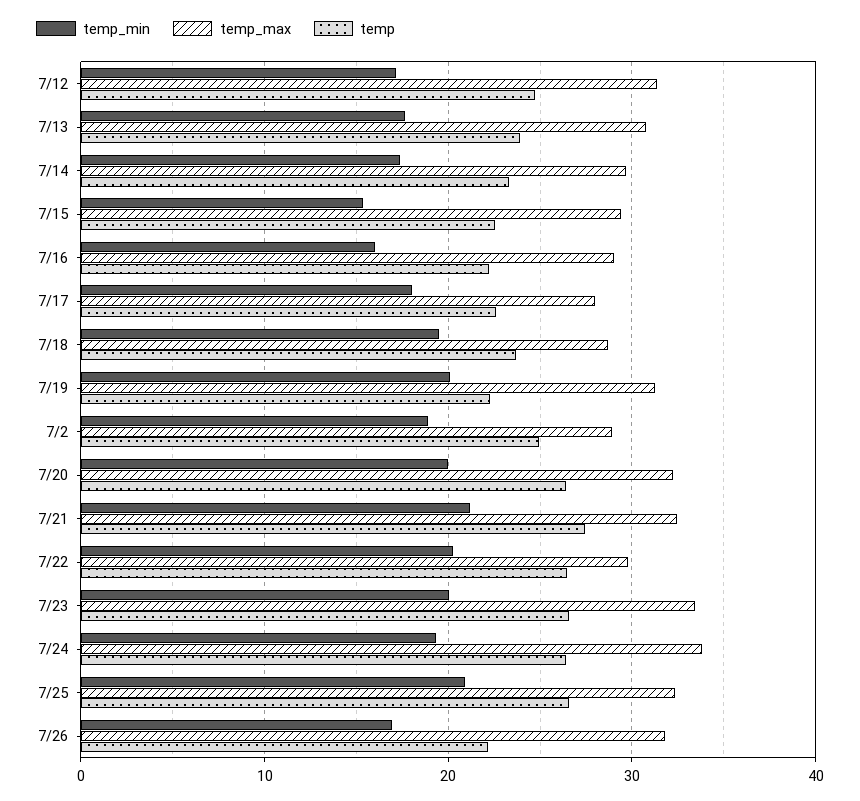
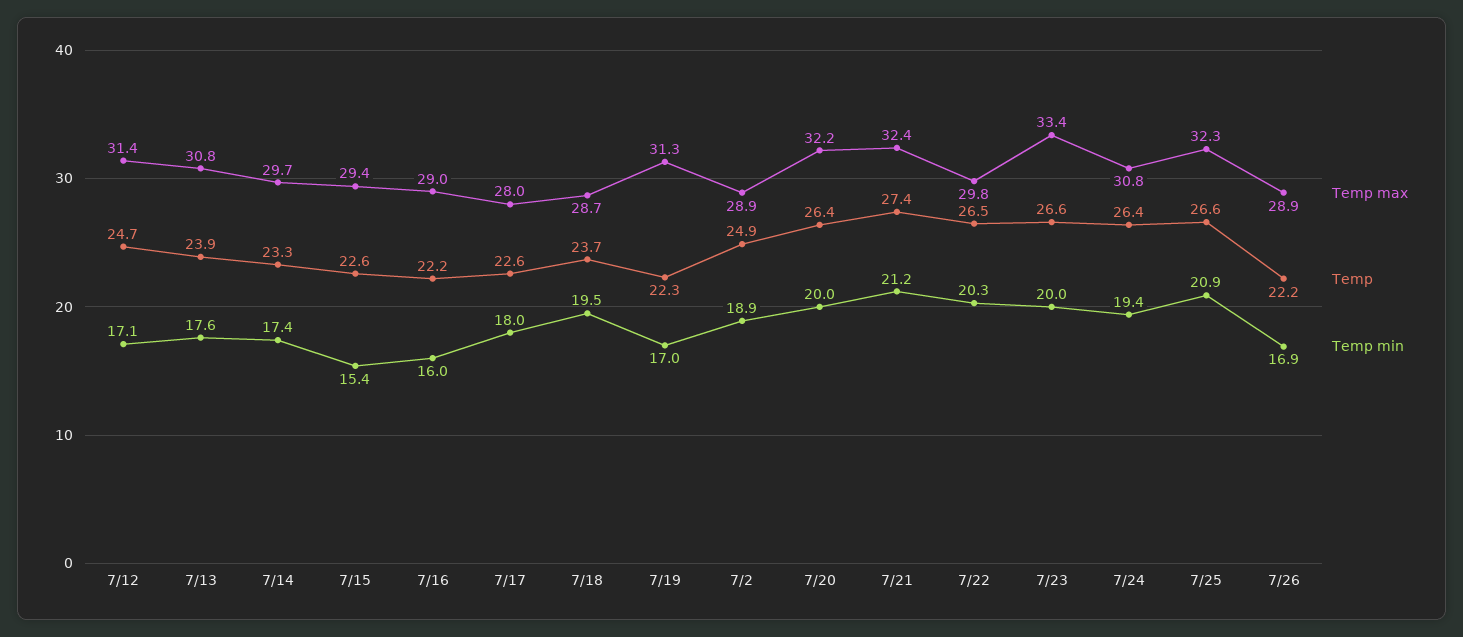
temp_min, 7/19: 20 -> 17
temp_max, 7/24: 34 -> 30.8
temp_max, 7/26: 32 -> 28.9

